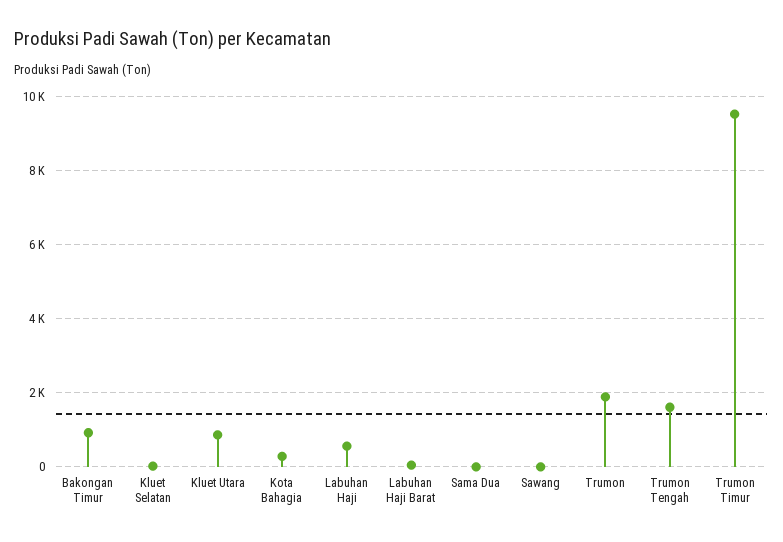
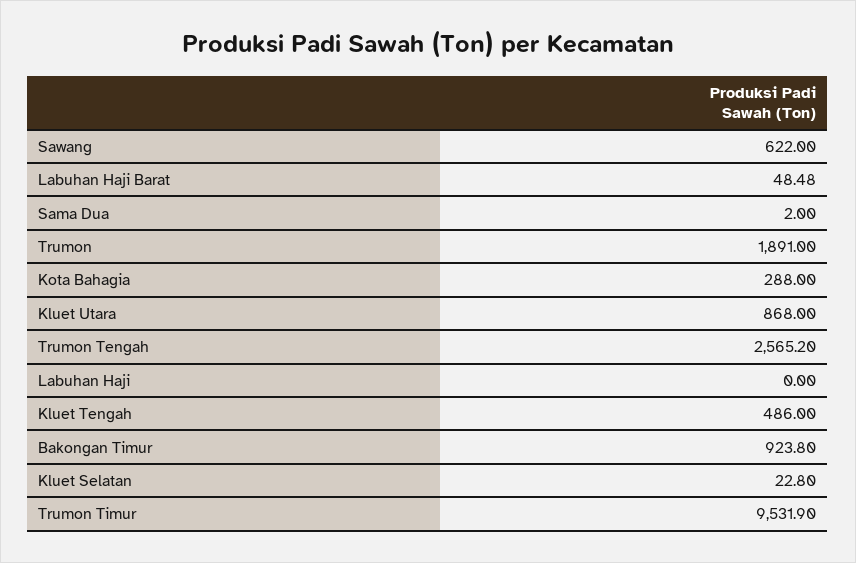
Labuhan Haji: 600 -> 0
Sawang: 0 -> 622
Trumon Tengah: 1600 -> 2565.2
Kluet Tengah: none -> 486

